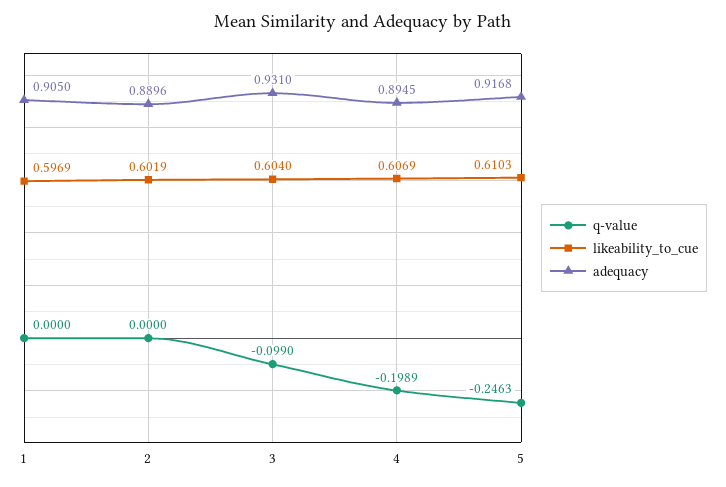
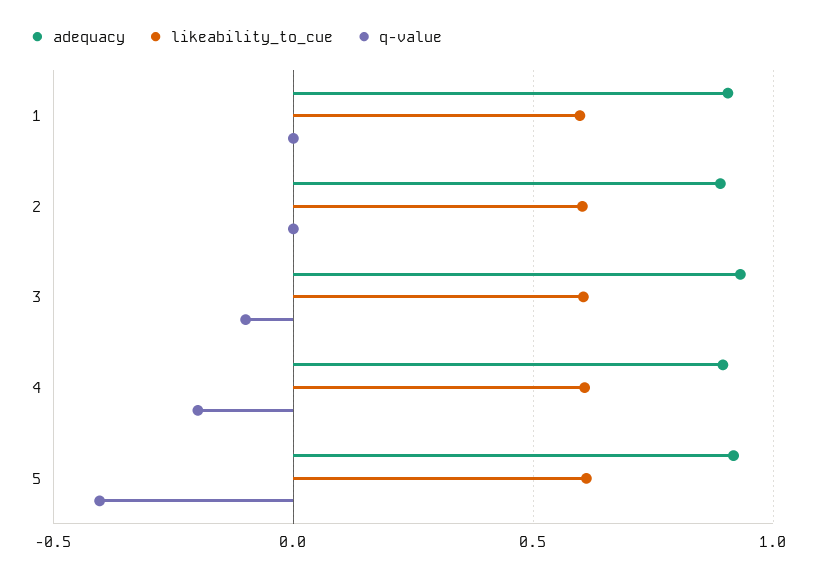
q-value, 5: -0.2463 -> -0.4

